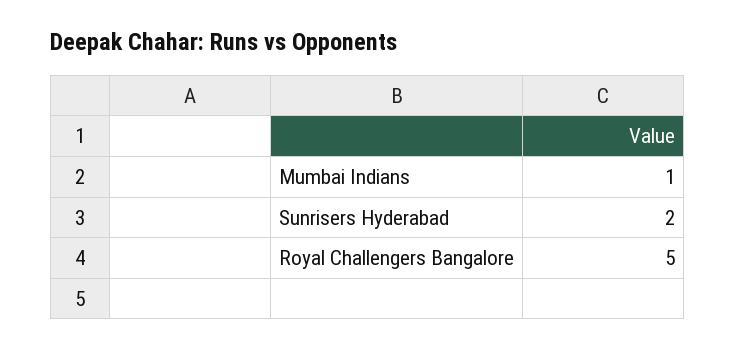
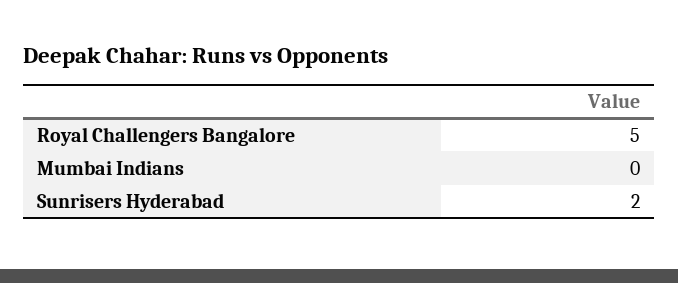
Mumbai Indians: 1 -> 0

